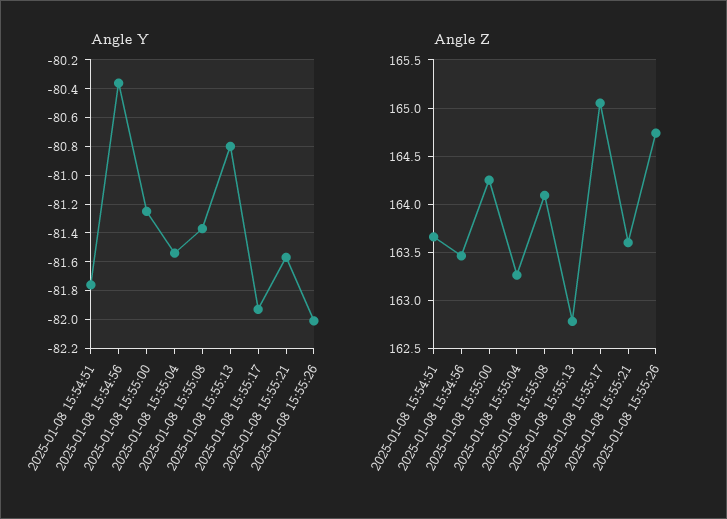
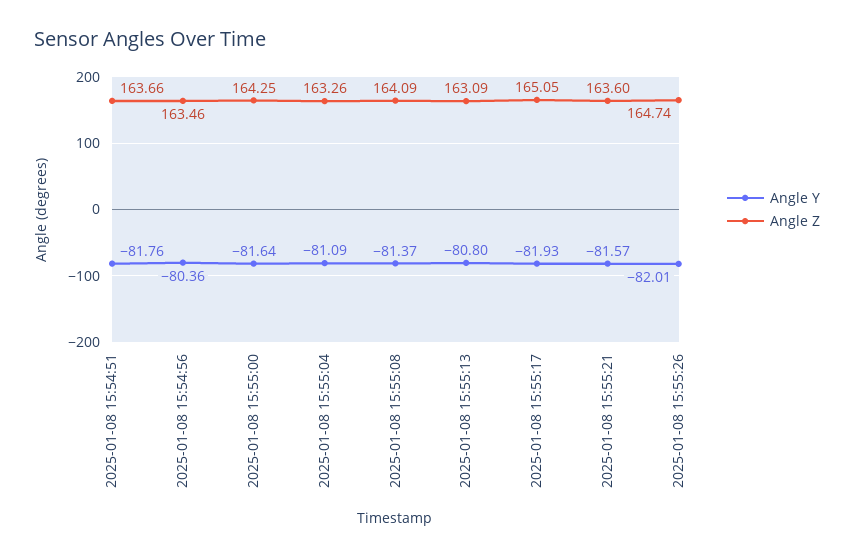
Angle Y, 2025-01-08 15:55:00: -81.25 -> -81.64
Angle Y, 2025-01-08 15:55:04: -81.55 -> -81.09
Angle Z, 2025-01-08 15:55:13: 162.8 -> 163.09

